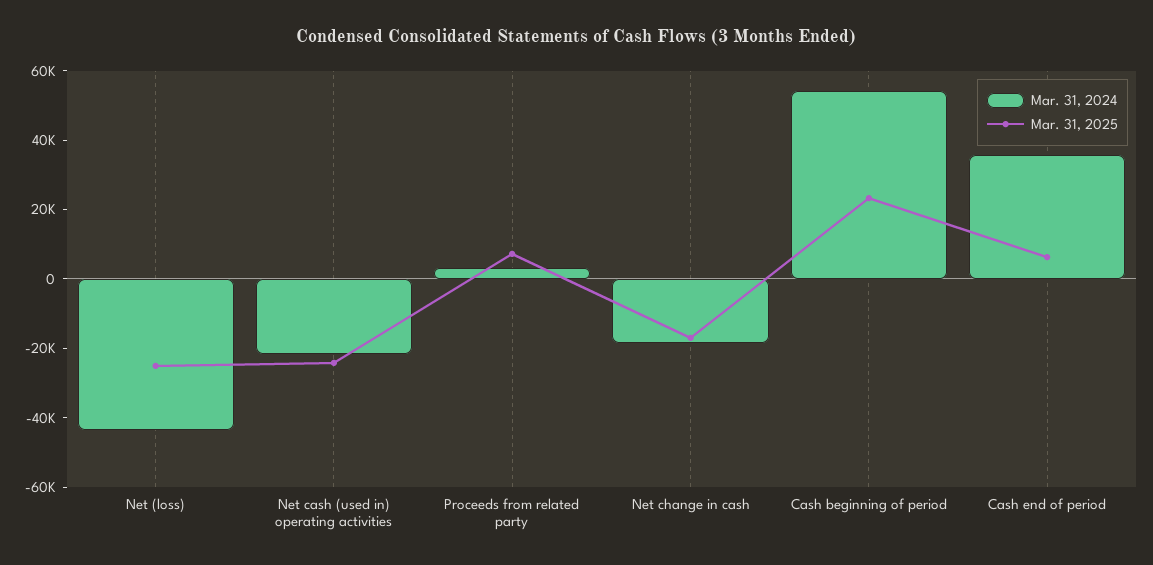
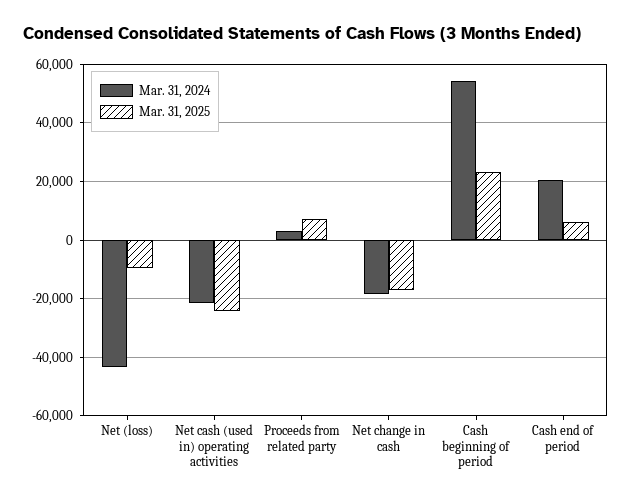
Mar. 31, 2025, Net (loss): -25000 -> -10000
Mar. 31, 2024, Cash end of period: 35000 -> 20000

